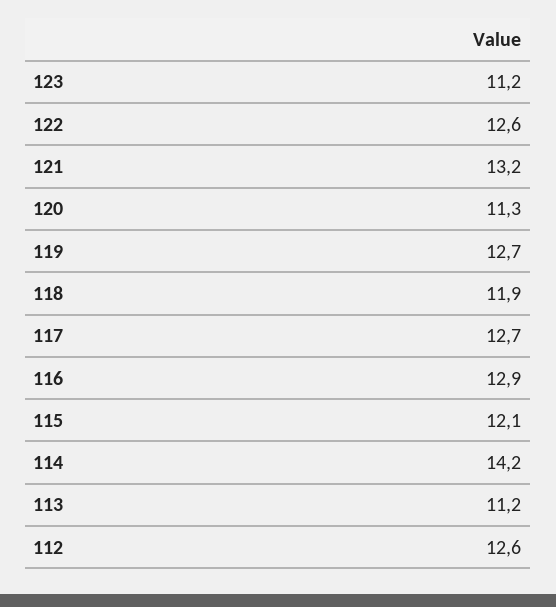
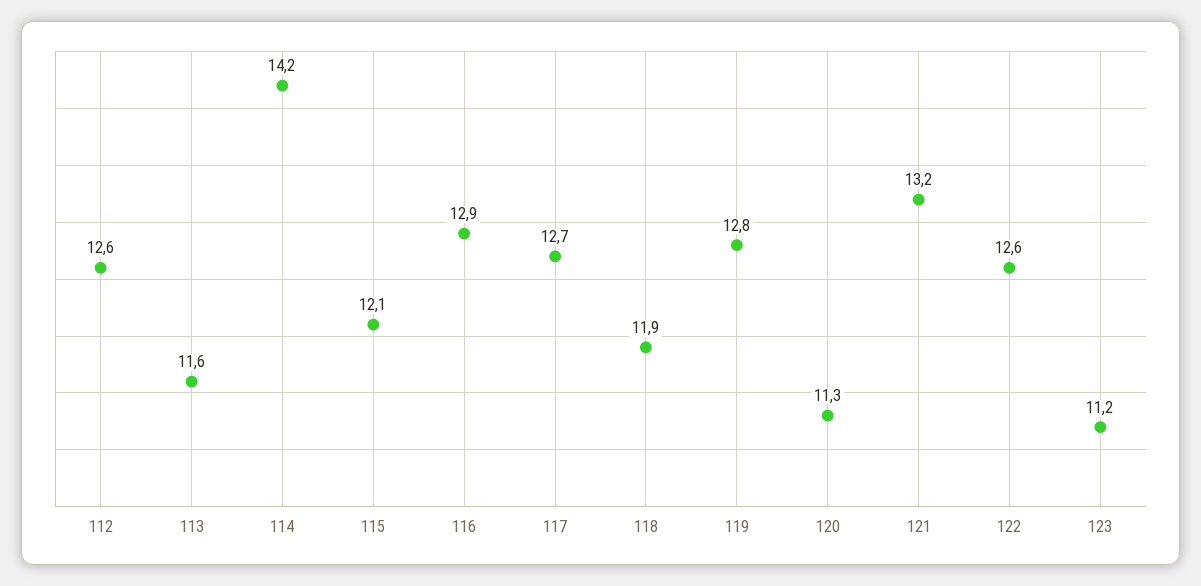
119: 12.7 -> 12.8
113: 11.2 -> 11.6

